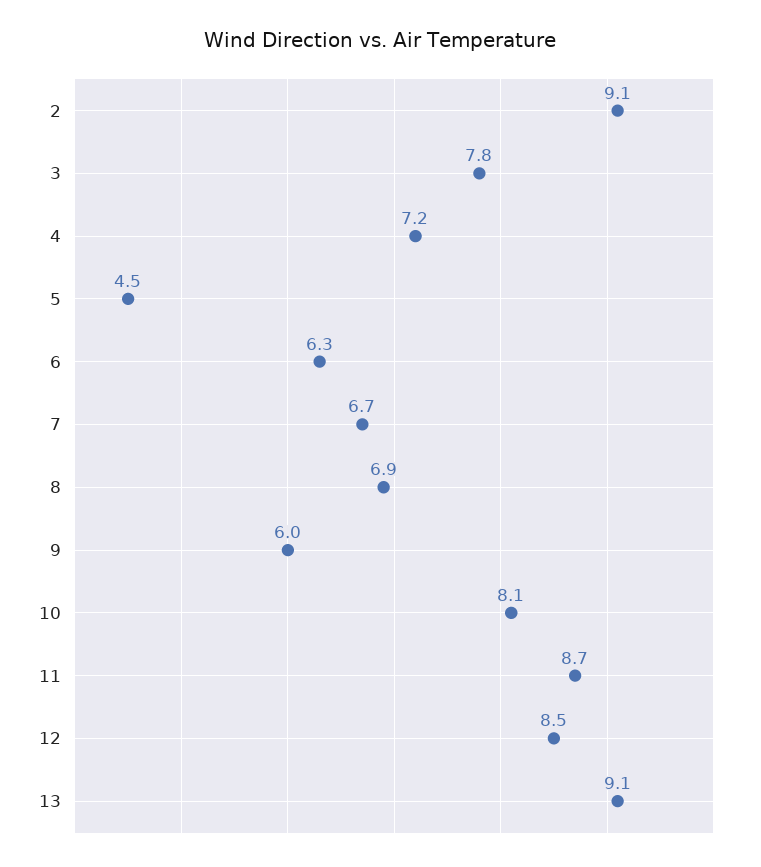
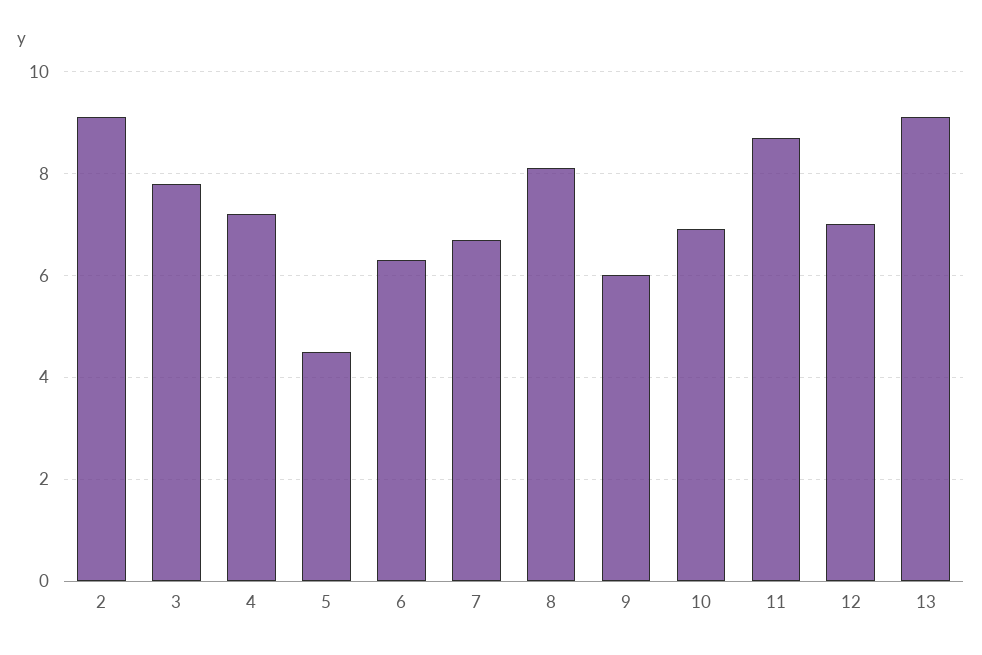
8: 6.9 -> 8
10: 8.1 -> 7
12: 8.5 -> 7

